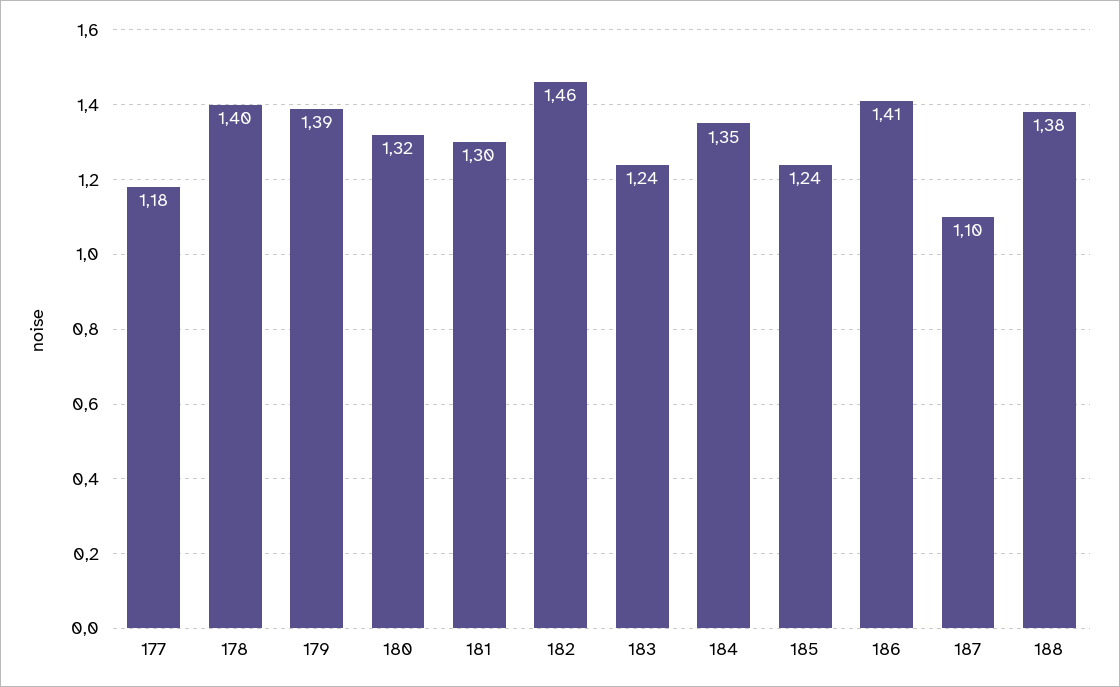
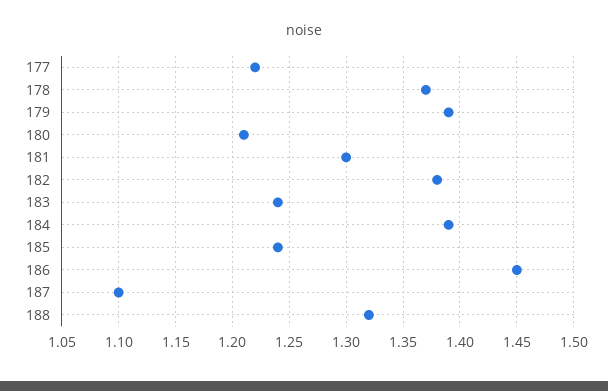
177: 1.18 -> 1.22
178: 1.4 -> 1.37
180: 1.32 -> 1.21
182: 1.46 -> 1.38
184: 1.35 -> 1.39
186: 1.41 -> 1.45
188: 1.38 -> 1.32

